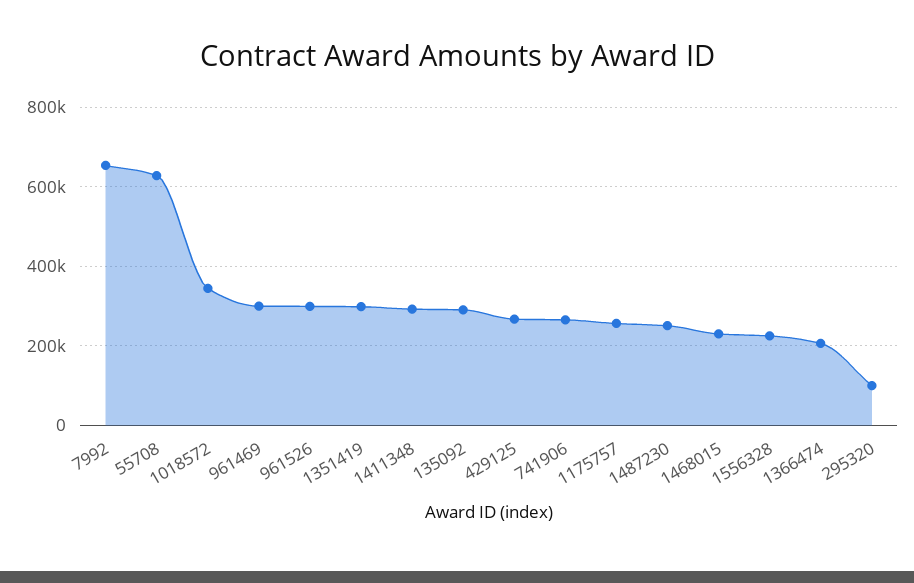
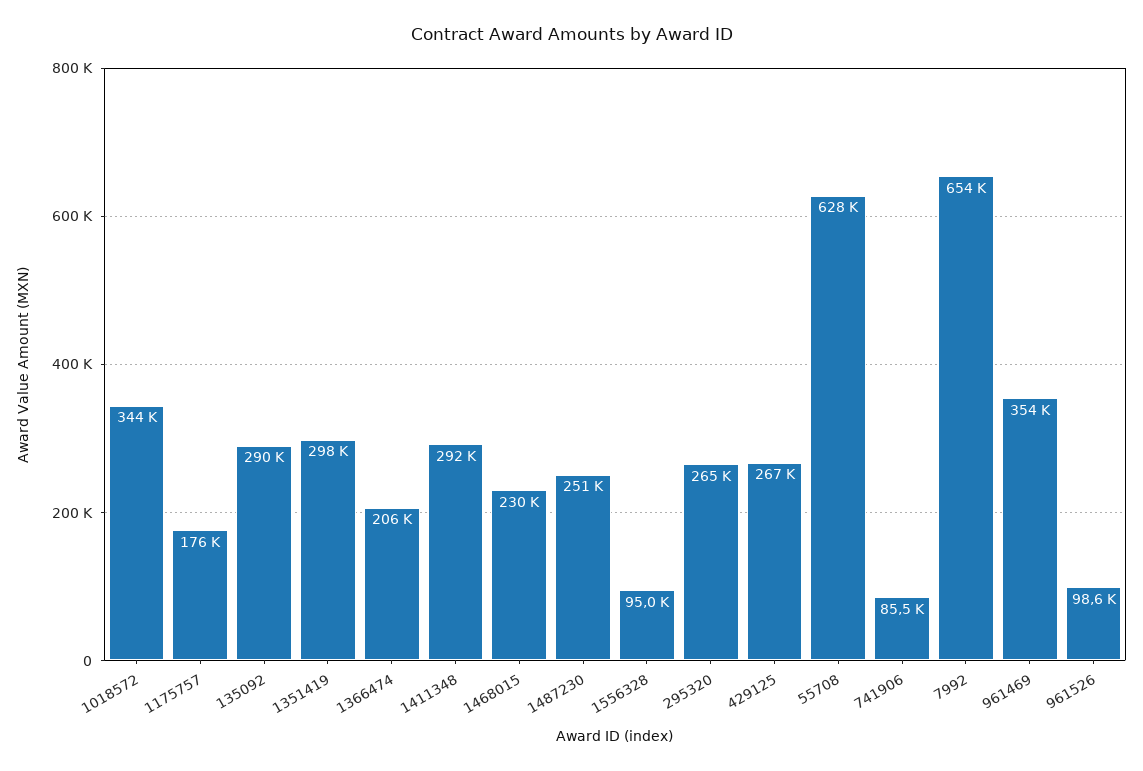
961469: 300000 -> 354000
961526: 300000 -> 98600
741906: 260000 -> 85500
1175757: 260000 -> 176000
1556328: 220000 -> 95000
295320: 100000 -> 265000

